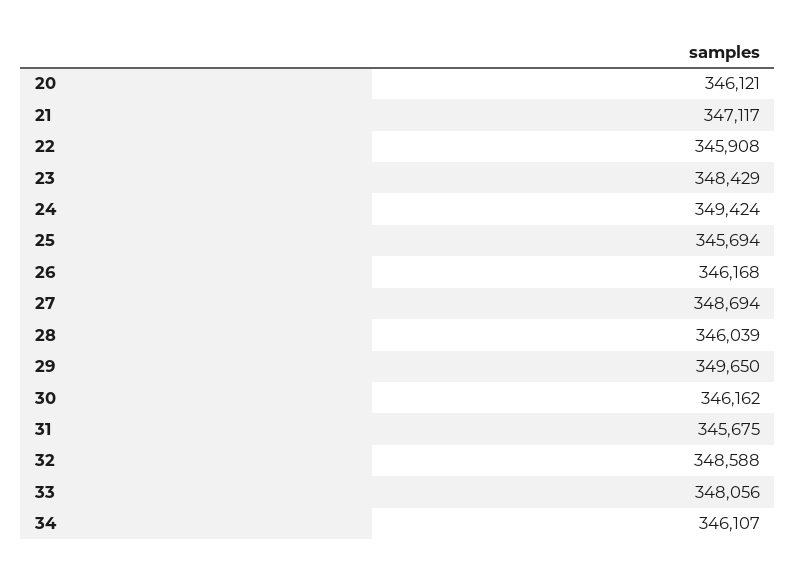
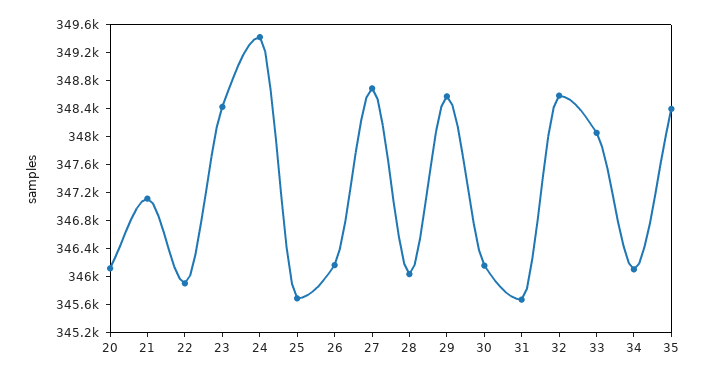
29: 349650 -> 348600
35: none -> 348400

